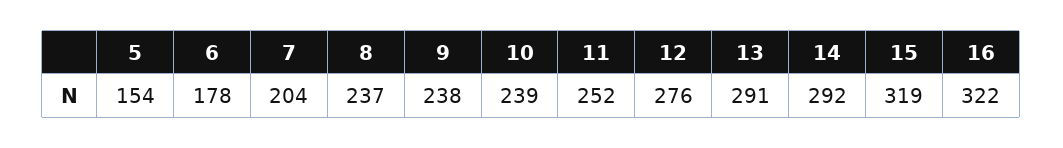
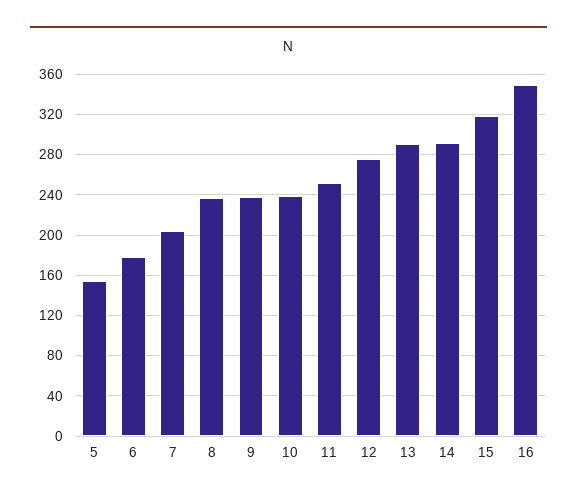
16: 322 -> 350

